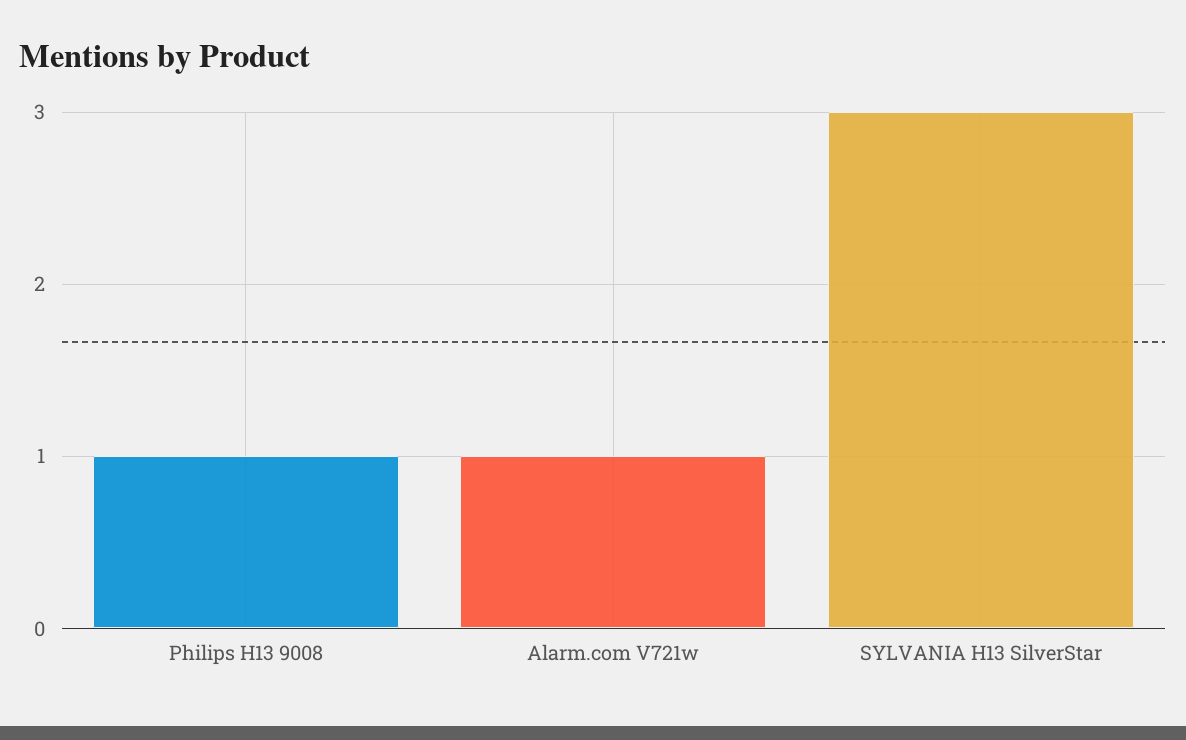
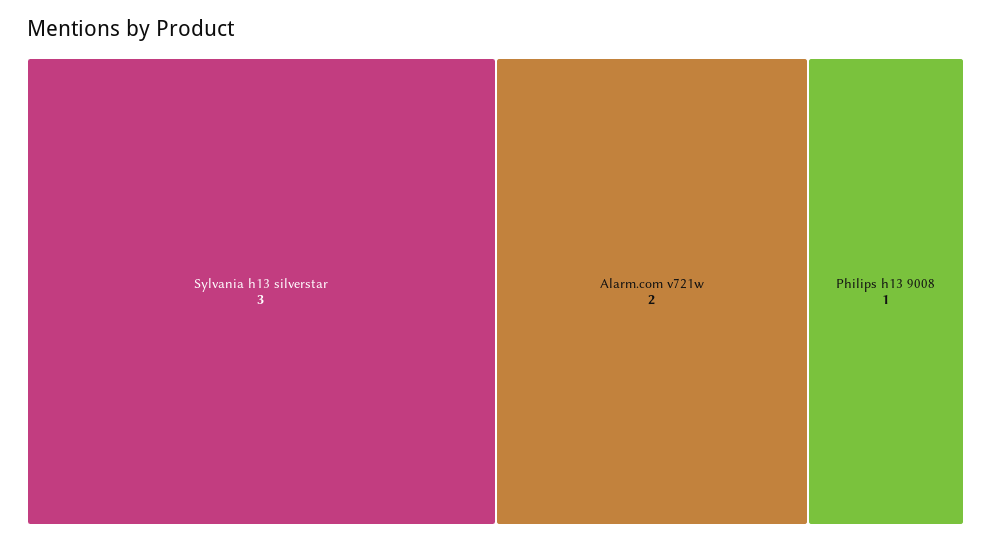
Alarm.com V721w: 1 -> 2

